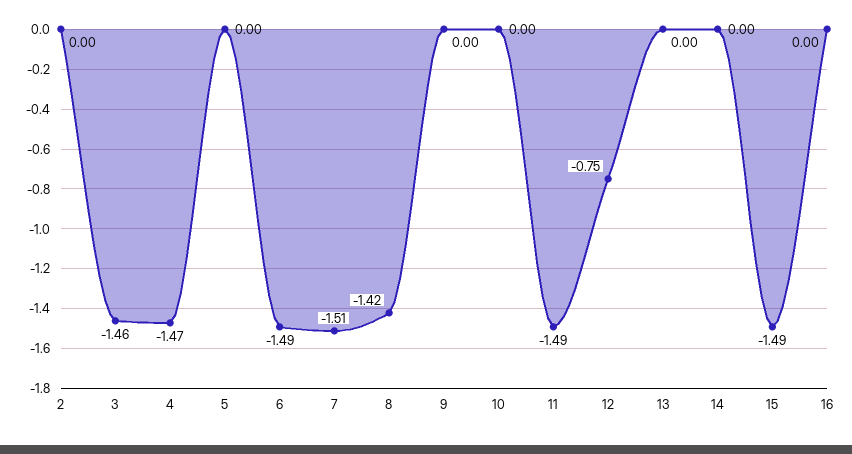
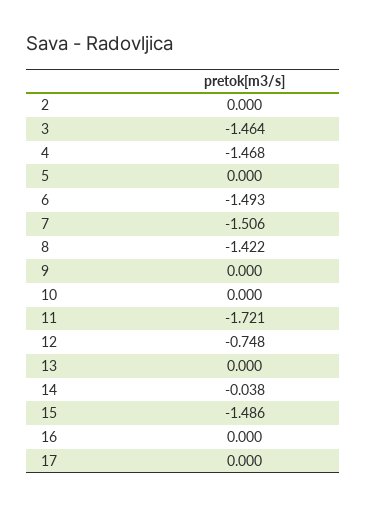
11: -1.49 -> -1.721
14: 0 -> -0.038
17: none -> 0

